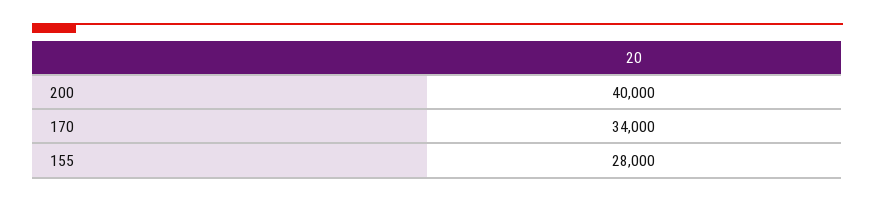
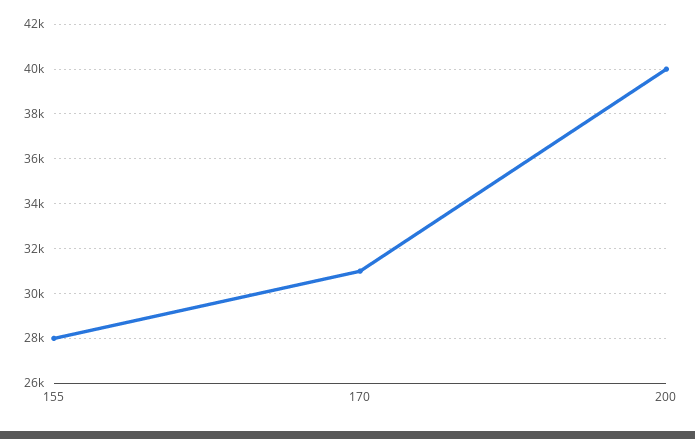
170: 34000 -> 31000

